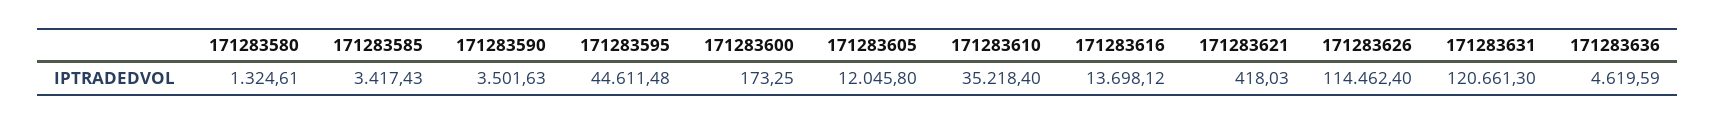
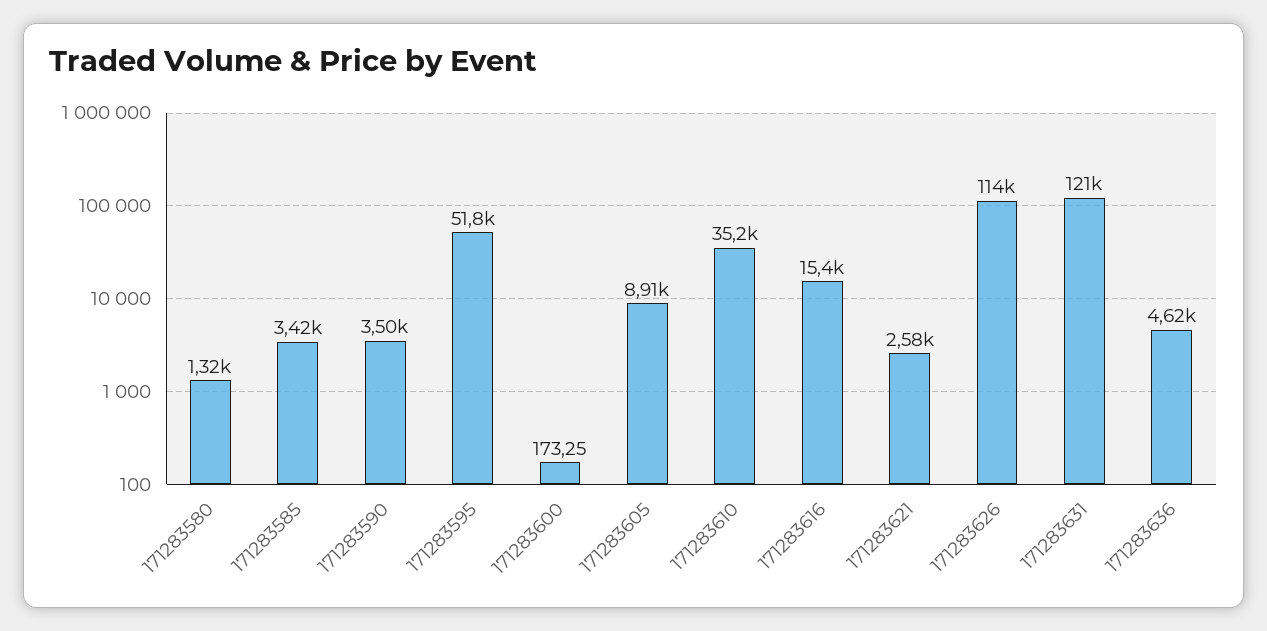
171283595: 44611.48 -> 51800
171283605: 12045.8 -> 8910
171283616: 13698.12 -> 15400
171283621: 418.03 -> 2580

